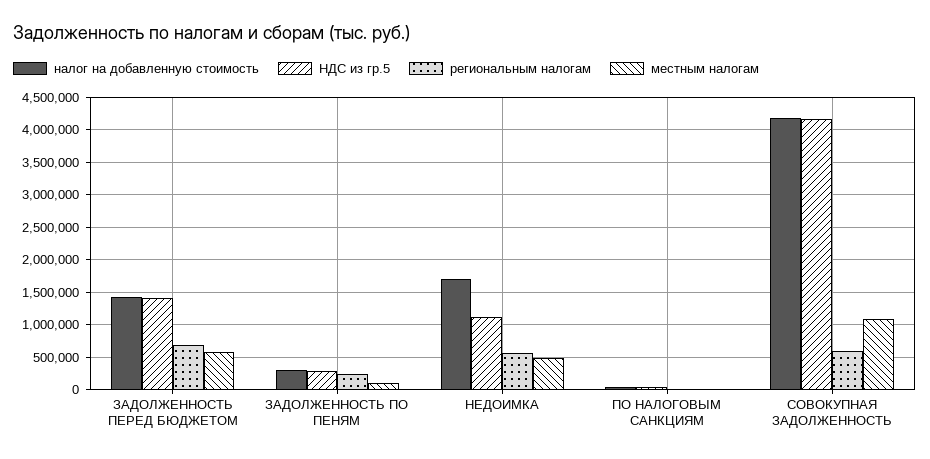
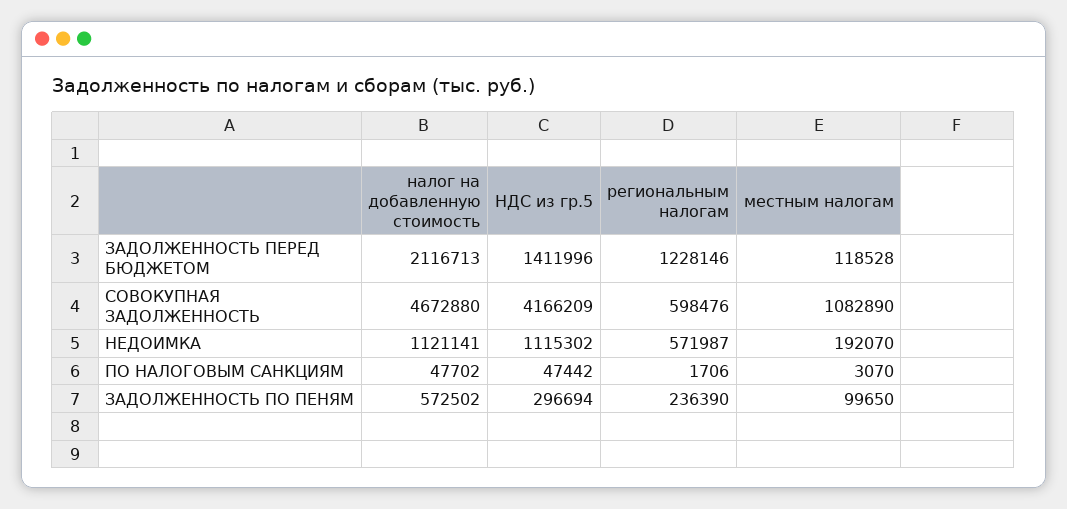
налог на добавленную стоимость, ЗАДОЛЖЕННОСТЬ ПЕРЕД БЮДЖЕТОМ: 1400000 -> 2116713
региональным налогам, ЗАДОЛЖЕННОСТЬ ПЕРЕД БЮДЖЕТОМ: 700000 -> 1228146
местным налогам, ЗАДОЛЖЕННОСТЬ ПЕРЕД БЮДЖЕТОМ: 600000 -> 118528
налог на добавленную стоимость, ЗАДОЛЖЕННОСТЬ ПО ПЕНЯМ: 300000 -> 572502
налог на добавленную стоимость, НЕДОИМКА: 1700000 -> 1121141
местным налогам, НЕДОИМКА: 500000 -> 192070
налог на добавленную стоимость, СОВОКУПНАЯ ЗАДОЛЖЕННОСТЬ: 4200000 -> 4672880

